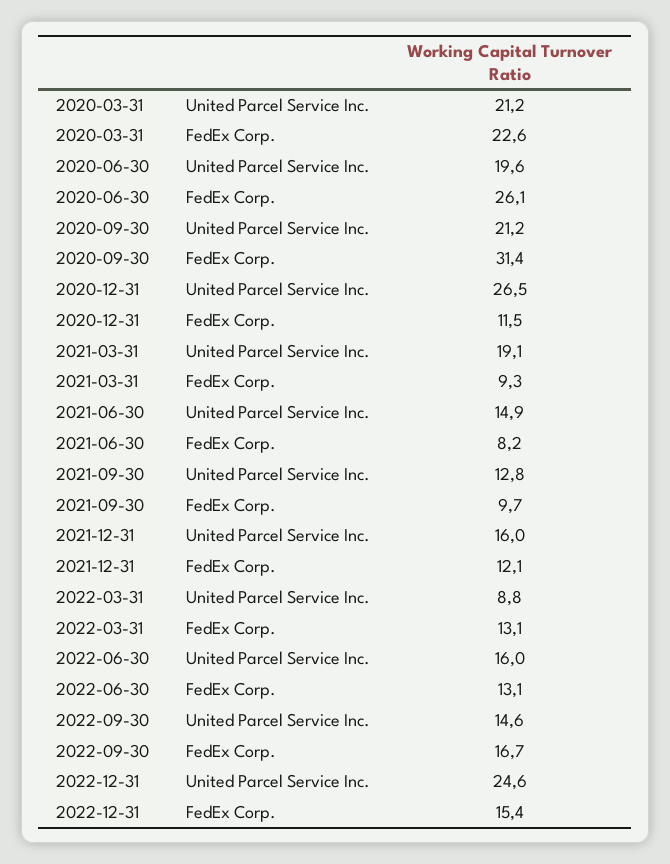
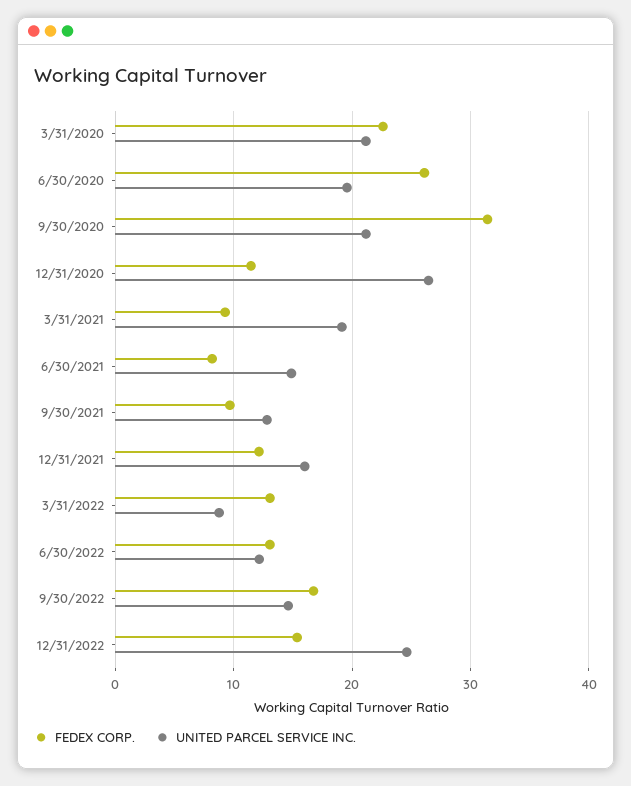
United Parcel Service Inc., 2022-06-30: 16 -> 12

